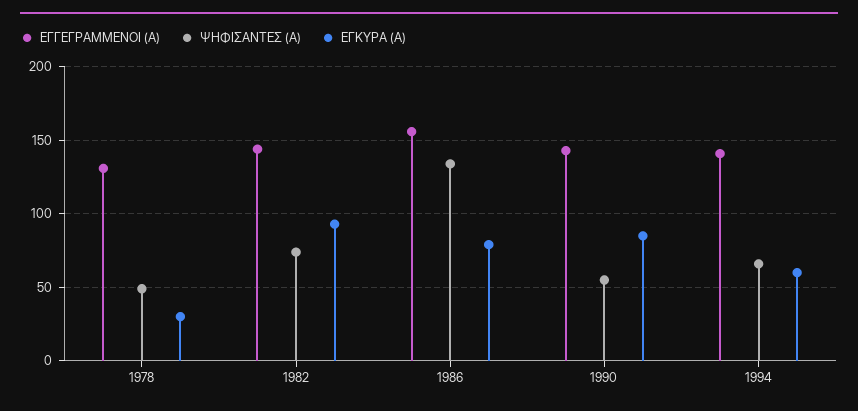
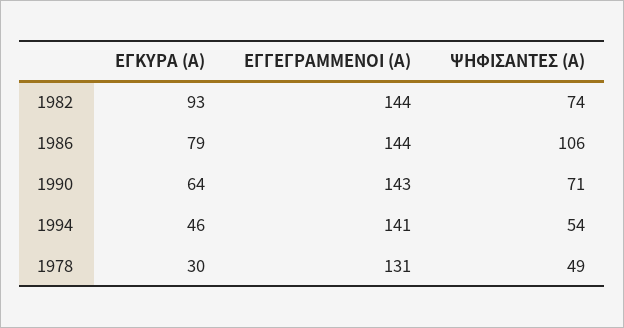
ΕΓΓΕΓΡΑΜΜΕΝΟΙ (Α), 1986: 155 -> 144
ΨΗΦΙΣΑΝΤΕΣ (Α), 1986: 135 -> 106
ΨΗΦΙΣΑΝΤΕΣ (Α), 1990: 55 -> 71
ΕΓΚΥΡΑ (Α), 1990: 85 -> 64
ΨΗΦΙΣΑΝΤΕΣ (Α), 1994: 65 -> 54
ΕΓΚΥΡΑ (Α), 1994: 60 -> 46

